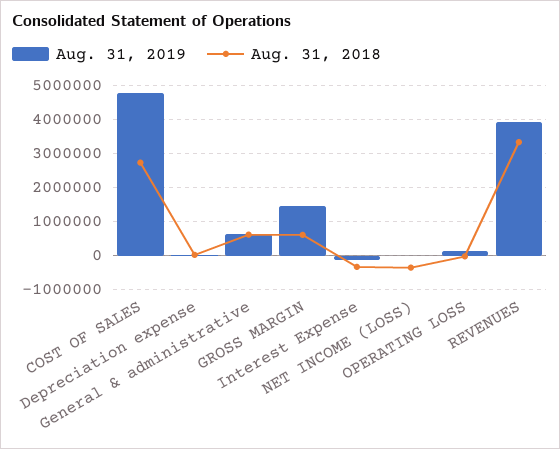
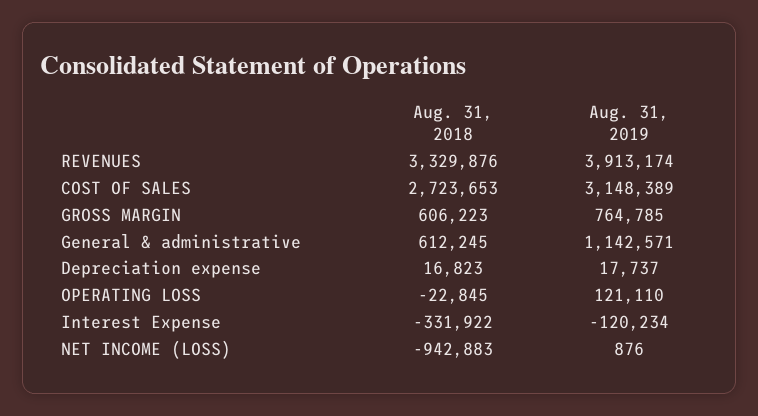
Aug. 31, 2019, COST OF SALES: 4800000 -> 3148389
Aug. 31, 2019, General & administrative: 600000 -> 1142571
Aug. 31, 2019, GROSS MARGIN: 1400000 -> 764785
Aug. 31, 2018, NET INCOME (LOSS): -400000 -> -942883

